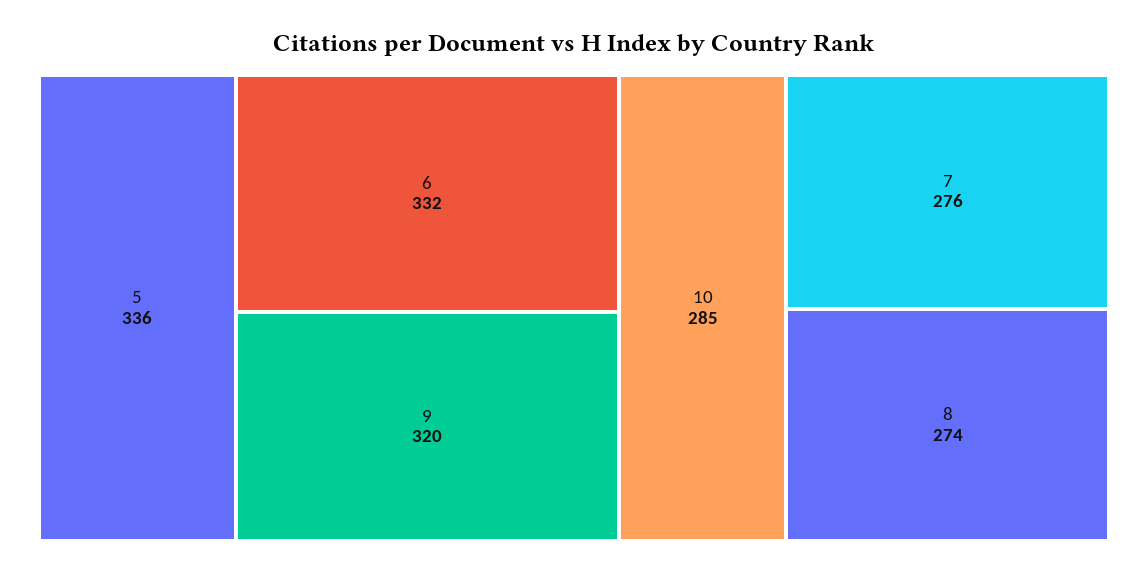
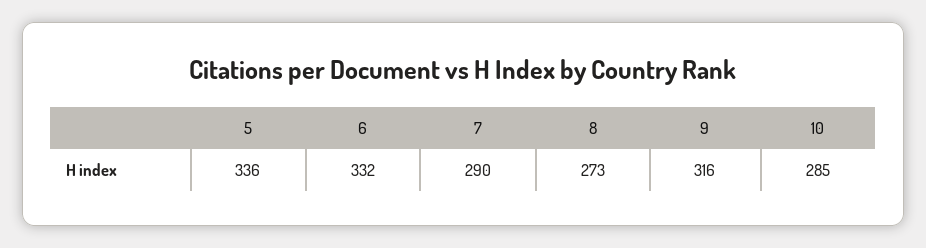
9: 320 -> 316
7: 276 -> 290
8: 274 -> 273

